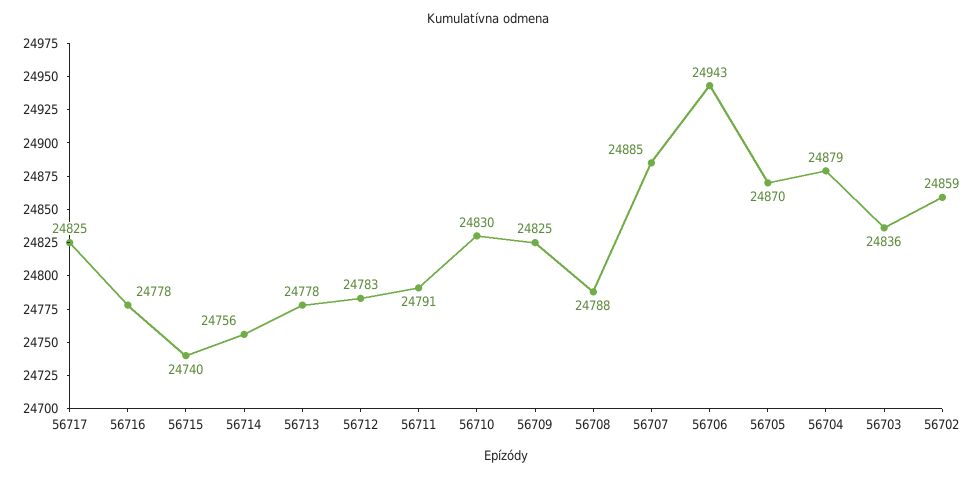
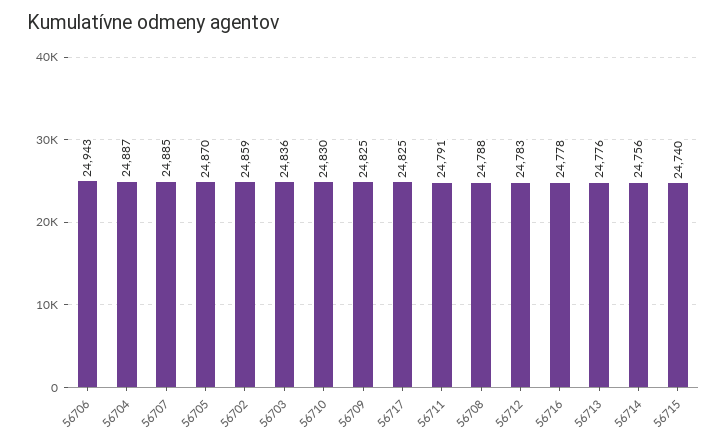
56713: 24778 -> 24776
56704: 24879 -> 24887

